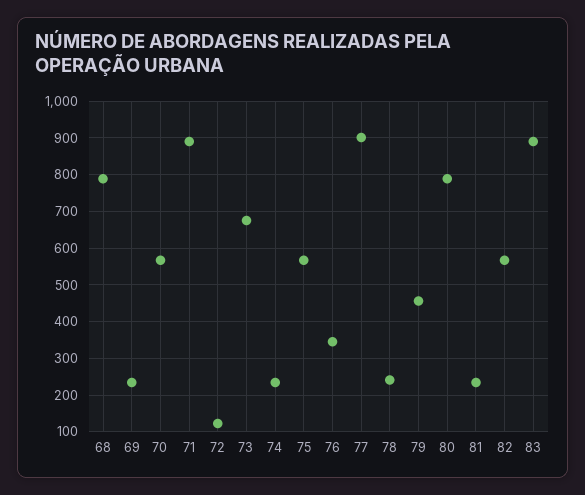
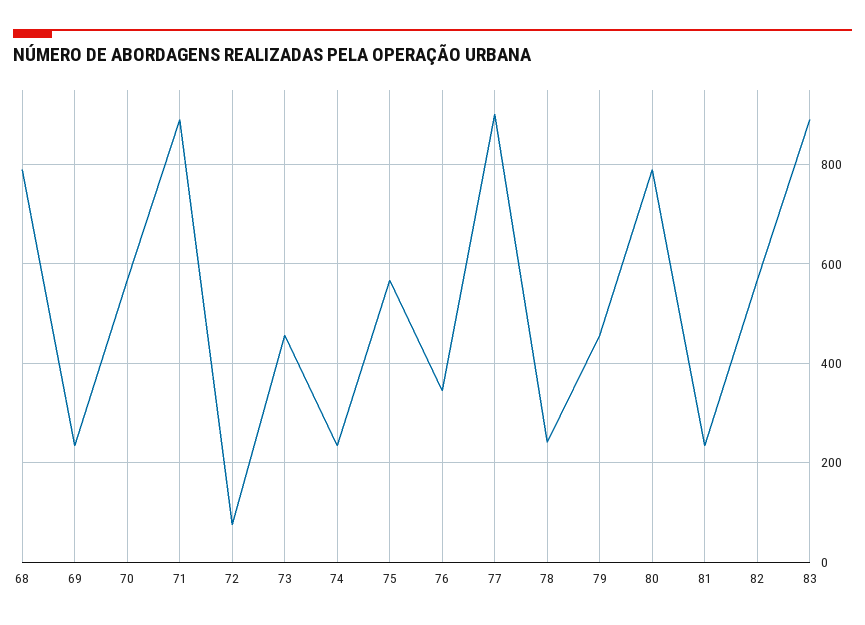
72: 120 -> 80
73: 680 -> 460

